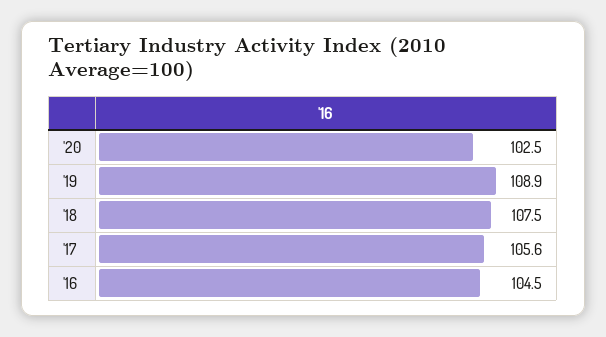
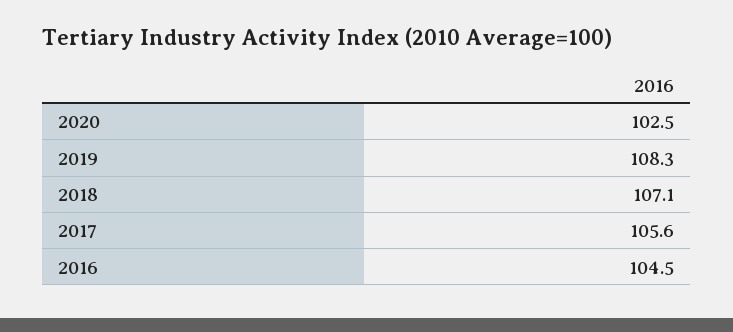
'19: 108.9 -> 108.3
'18: 107.5 -> 107.1

